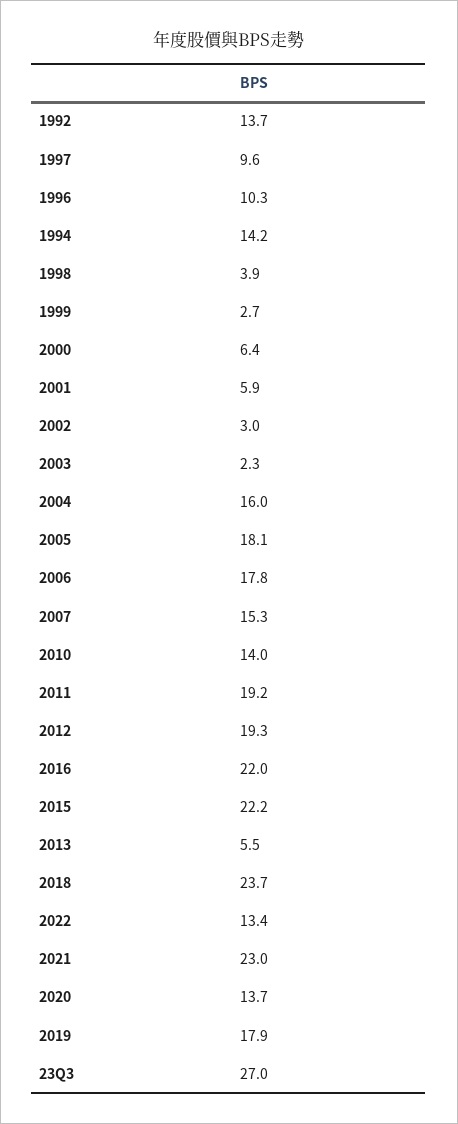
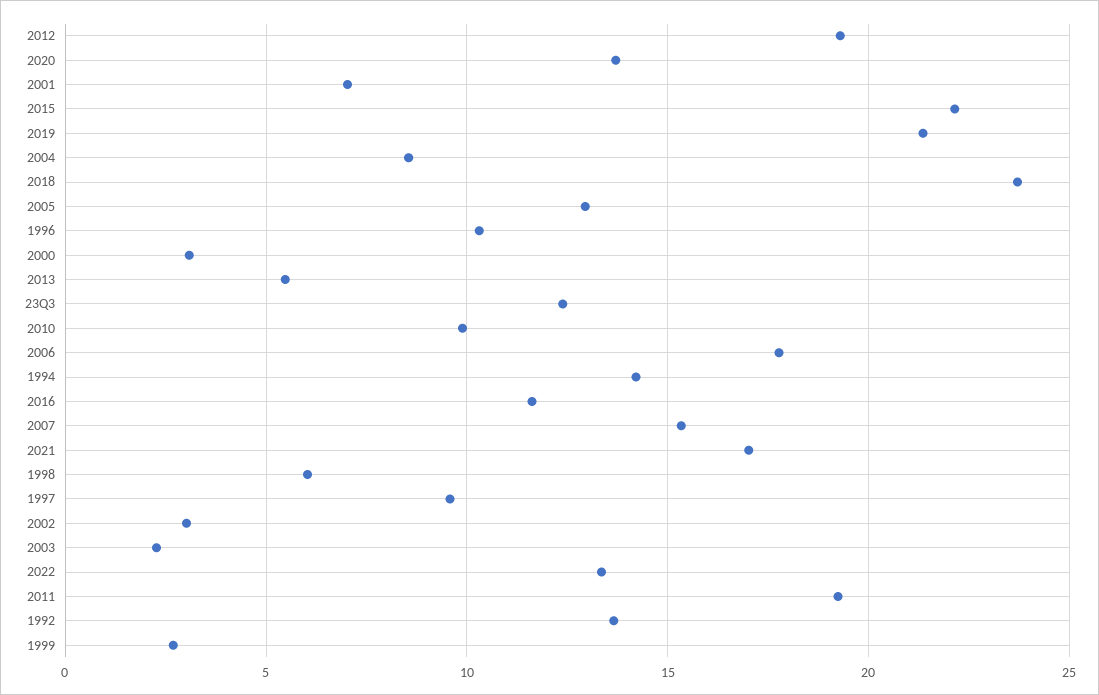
1998: 3.9 -> 6
2000: 6.4 -> 3
2001: 5.9 -> 7
2004: 16 -> 8.5
2005: 18.1 -> 13
2010: 14 -> 10
2016: 22 -> 11.5
2021: 23 -> 17
2019: 17.9 -> 21.5
23Q3: 27 -> 12.5

